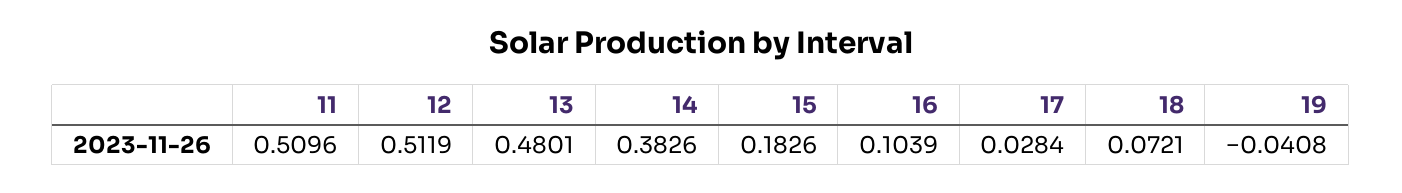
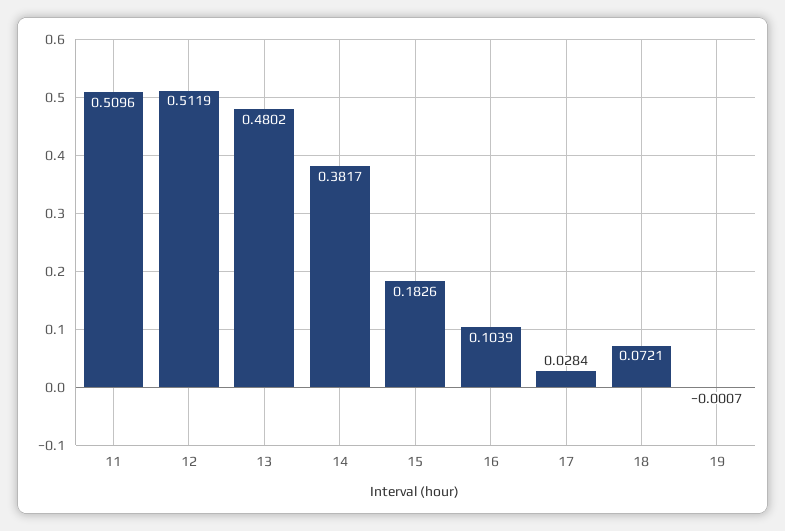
13: 0.4801 -> 0.4802
14: 0.3826 -> 0.3817
19: -0.0408 -> -0.0007

